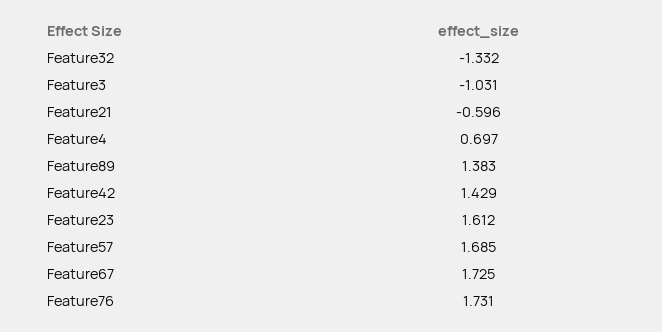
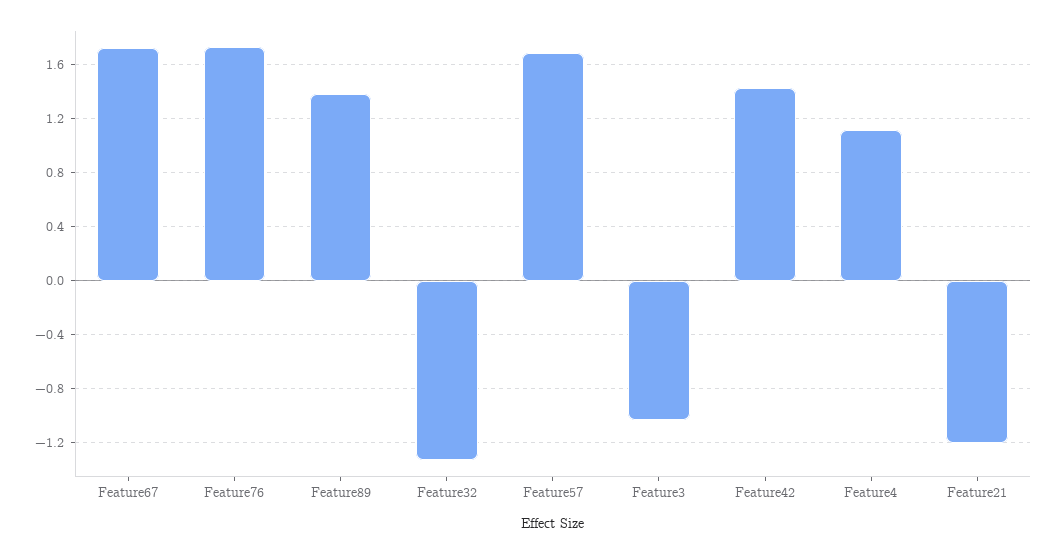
Feature21: -0.596 -> -1.2
Feature4: 0.697 -> 1.1
Feature23: 1.612 -> none

